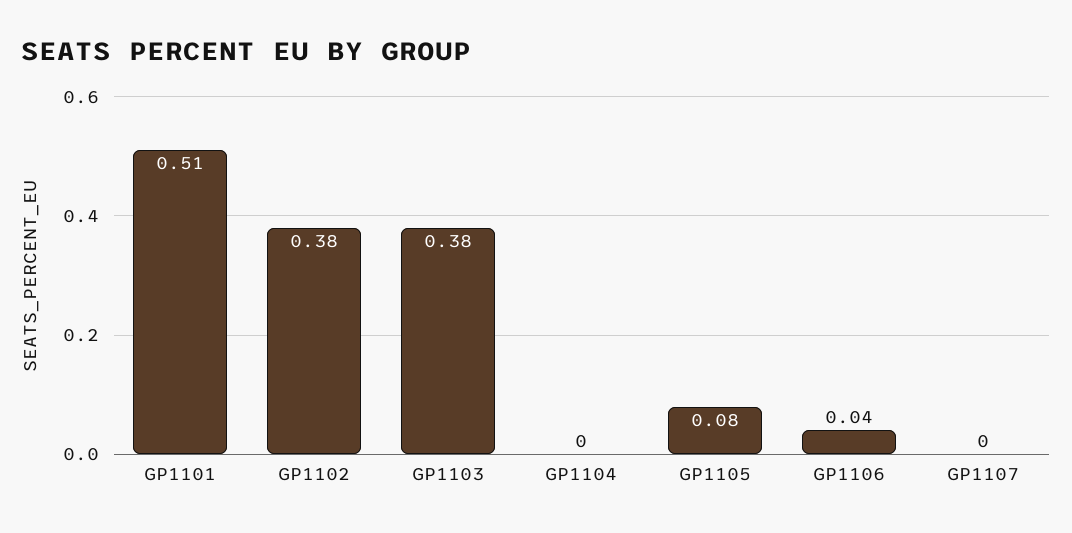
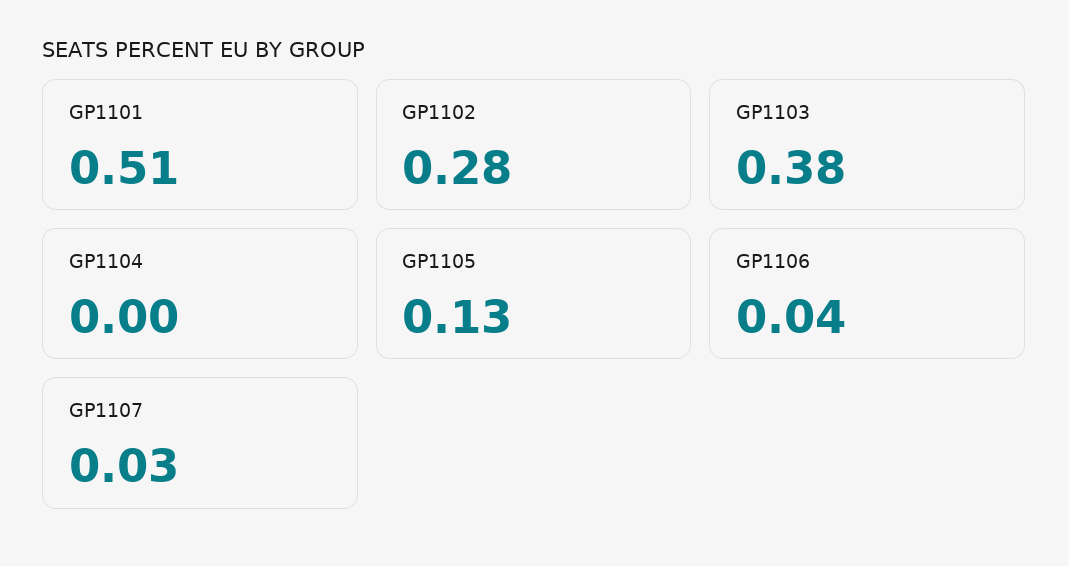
GP1102: 0.38 -> 0.28
GP1105: 0.08 -> 0.13
GP1107: 0 -> 0.03

